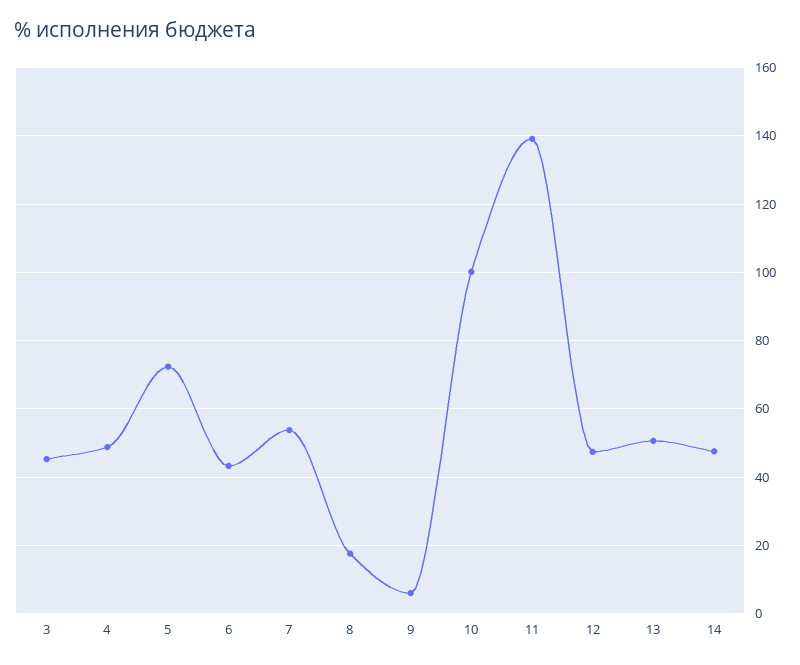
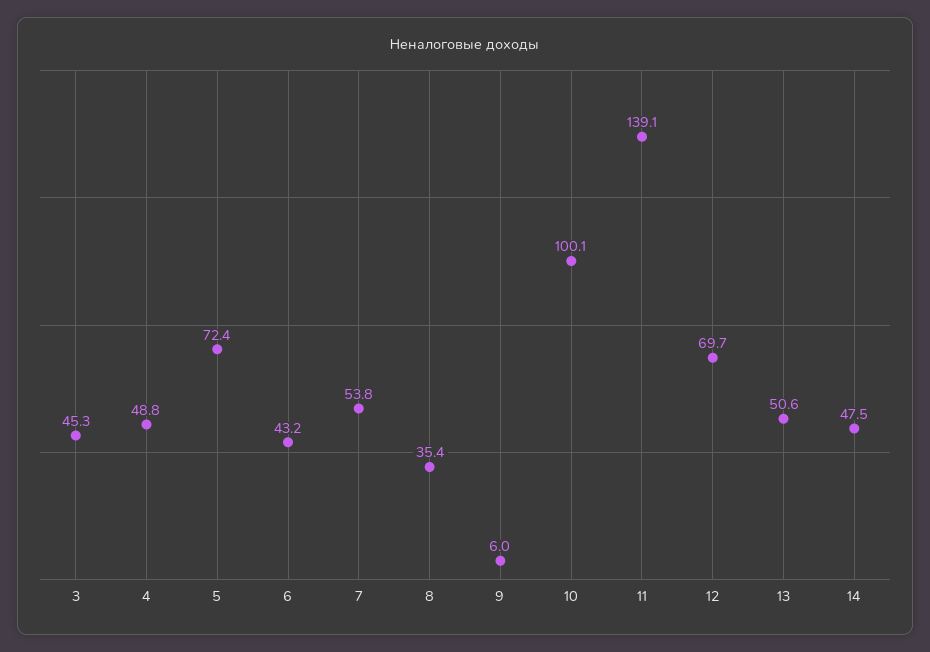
8: 18 -> 35.4
12: 48 -> 69.7

